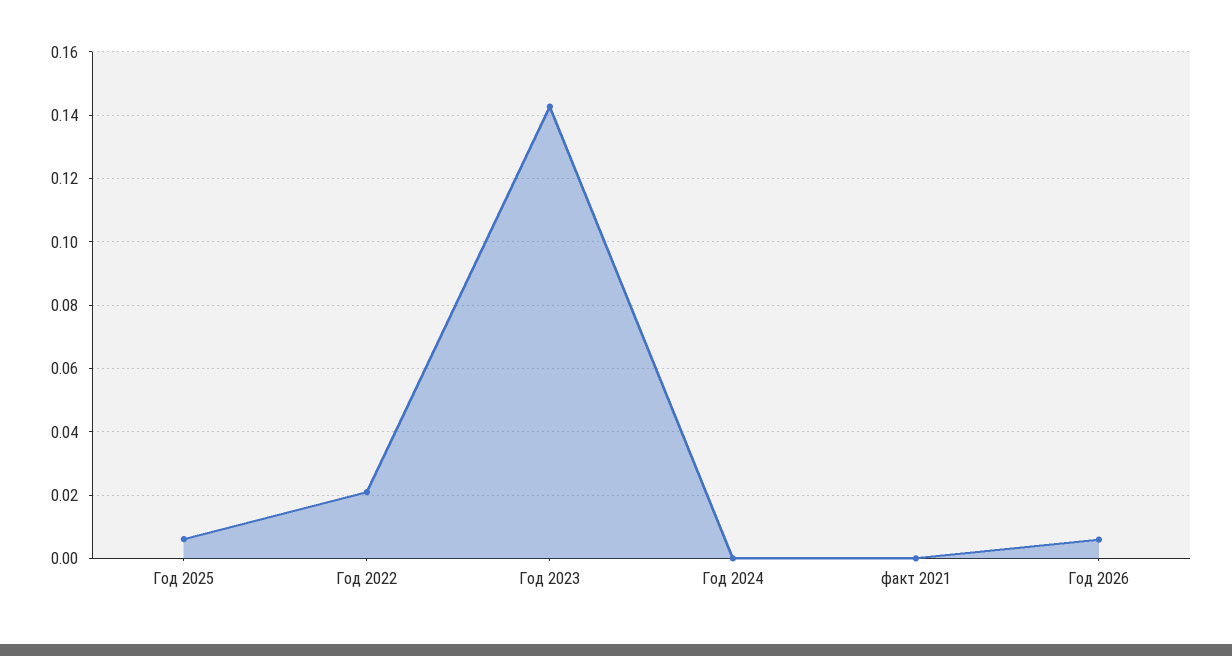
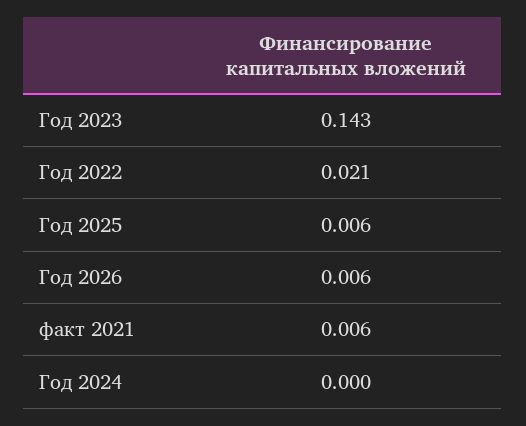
факт 2021: 0 -> 0.006

